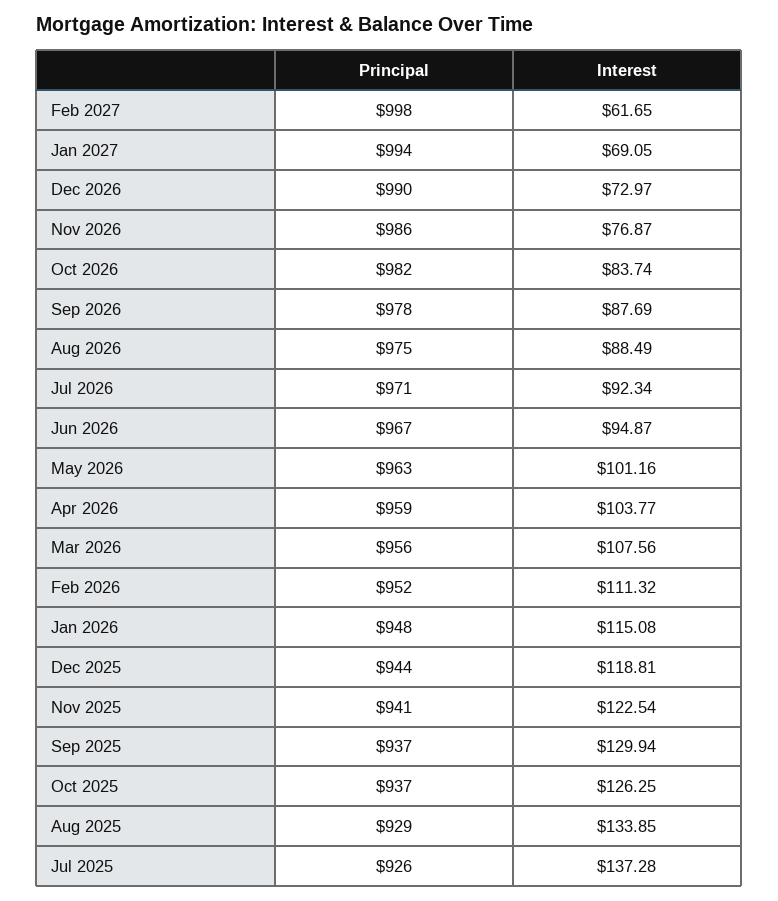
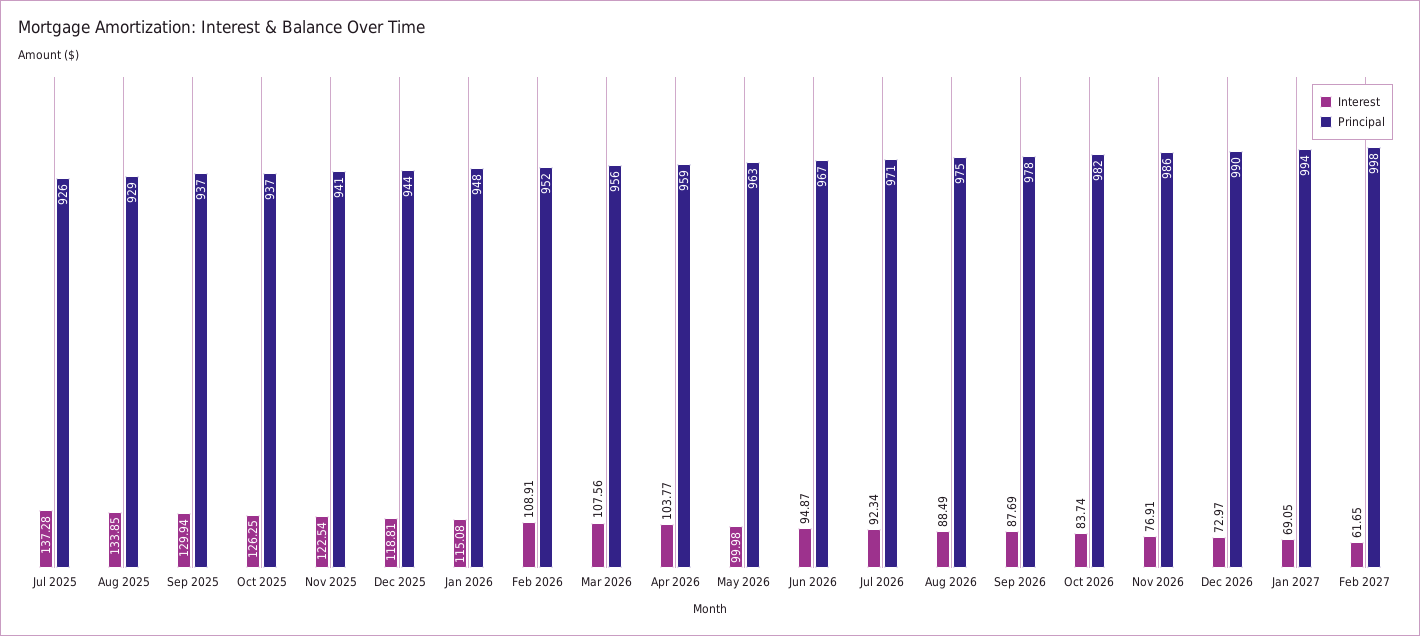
Interest, Nov 2026: 76.87 -> 76.91
Interest, May 2026: 101.16 -> 99.98
Interest, Feb 2026: 111.32 -> 108.91

